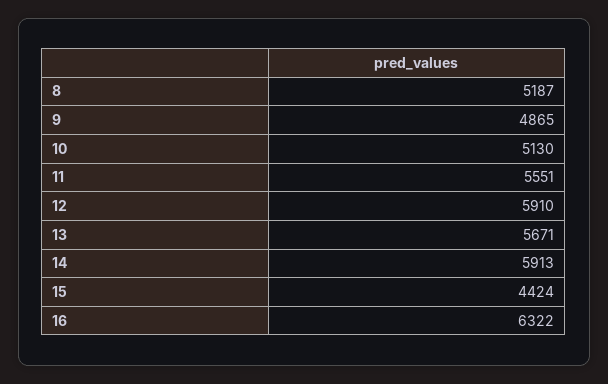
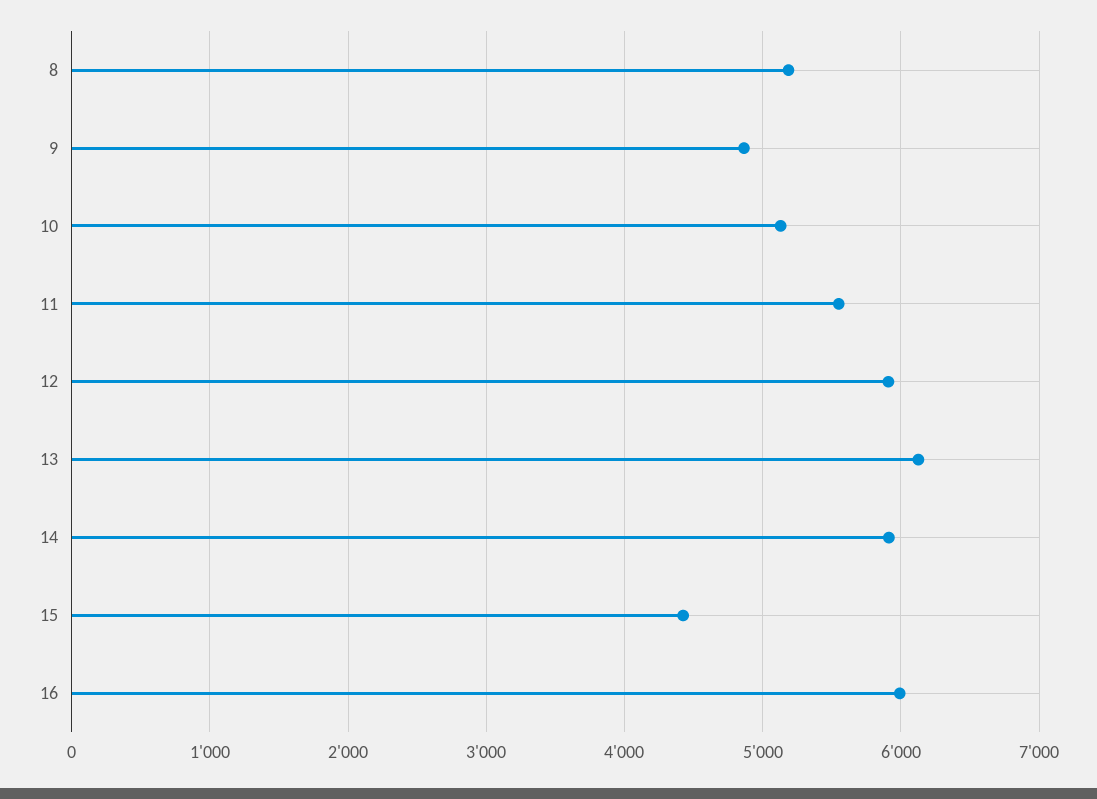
13: 5671 -> 6100
16: 6322 -> 6000

